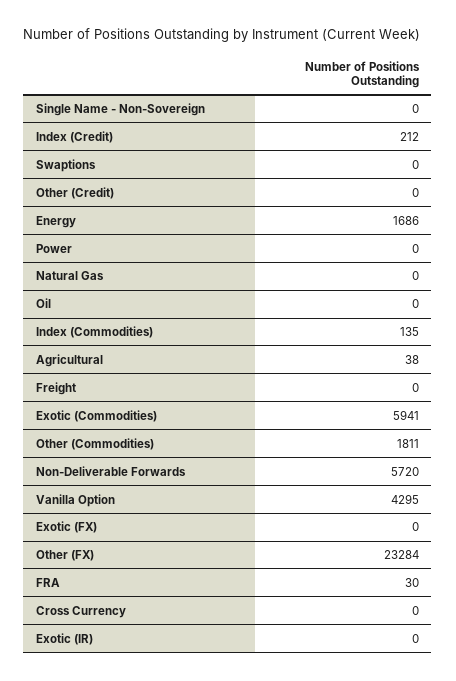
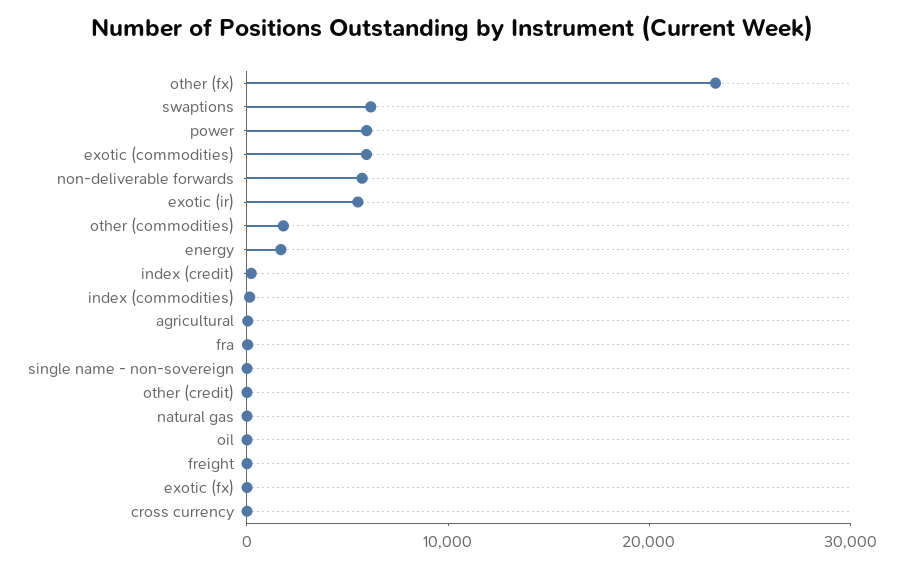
Swaptions: 0 -> 6000
Power: 0 -> 6000
Vanilla Option: 4295 -> none
Exotic (IR): 0 -> 6000

